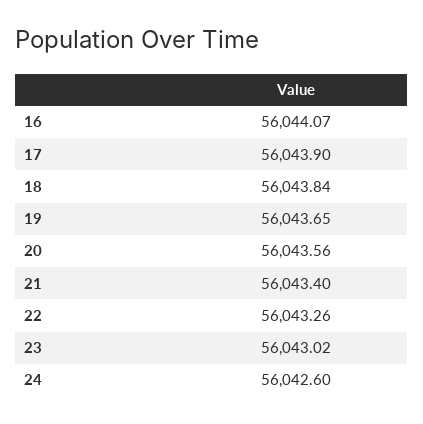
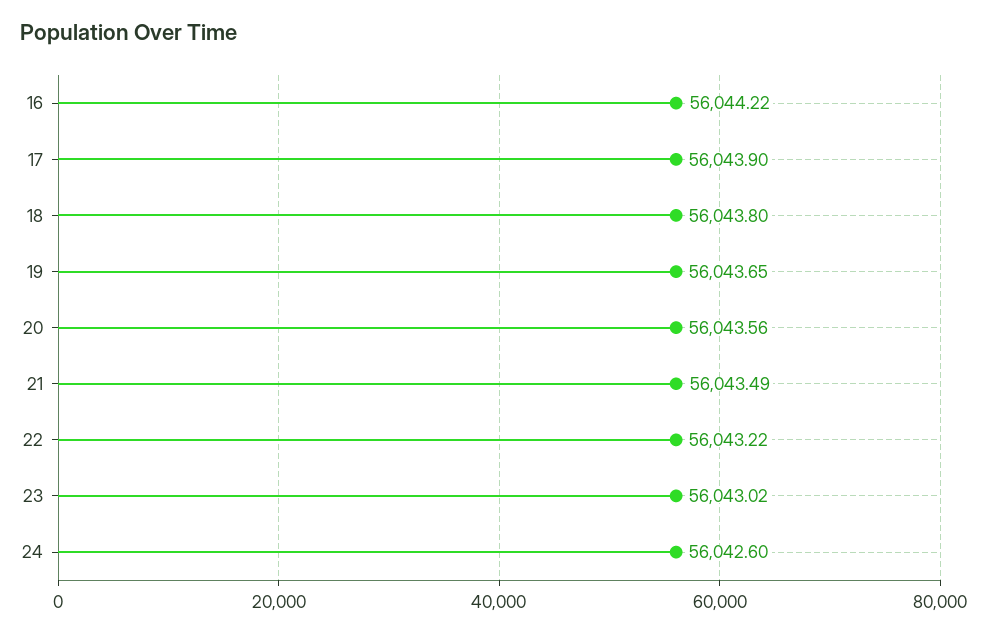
16: 56044.07 -> 56044.22
18: 56043.84 -> 56043.8
21: 56043.4 -> 56043.49
22: 56043.26 -> 56043.22

